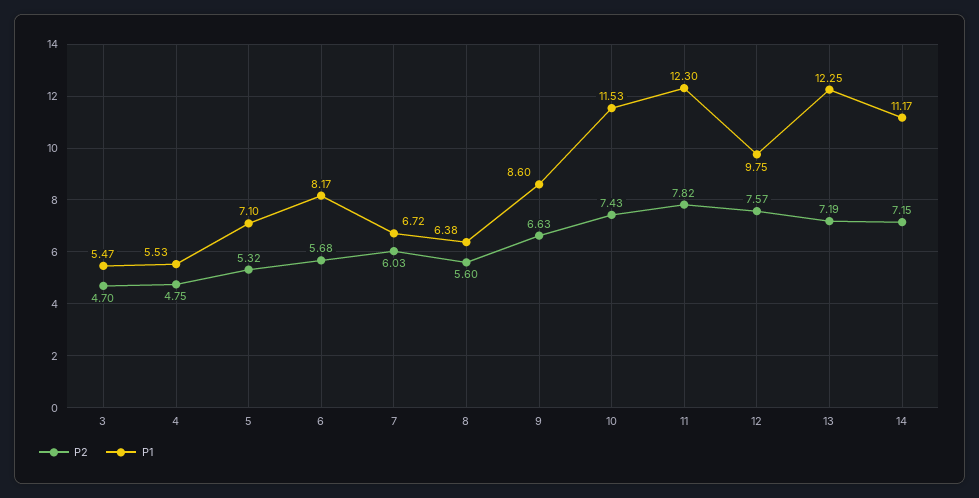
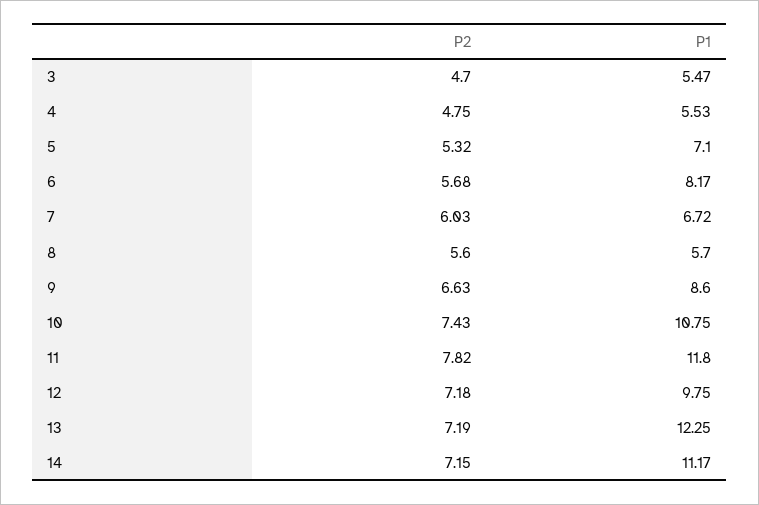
P1, 8: 6.38 -> 5.7
P1, 10: 11.53 -> 10.75
P1, 11: 12.3 -> 11.8
P2, 12: 7.57 -> 7.18

